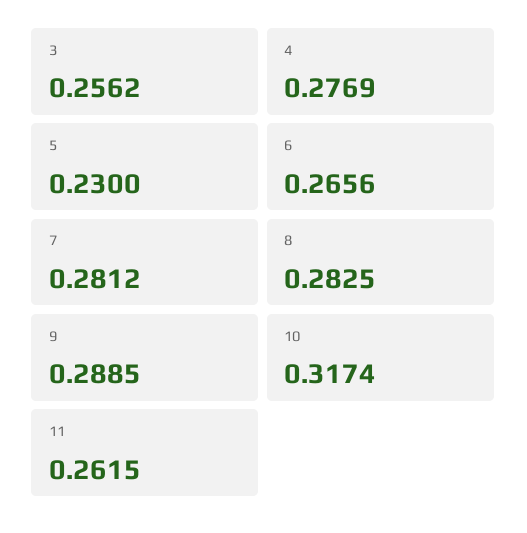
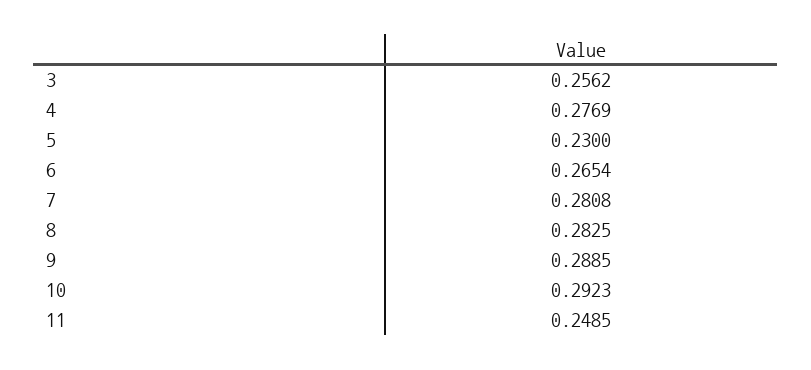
6: 0.2656 -> 0.2654
7: 0.2812 -> 0.2808
10: 0.3174 -> 0.2923
11: 0.2615 -> 0.2485

